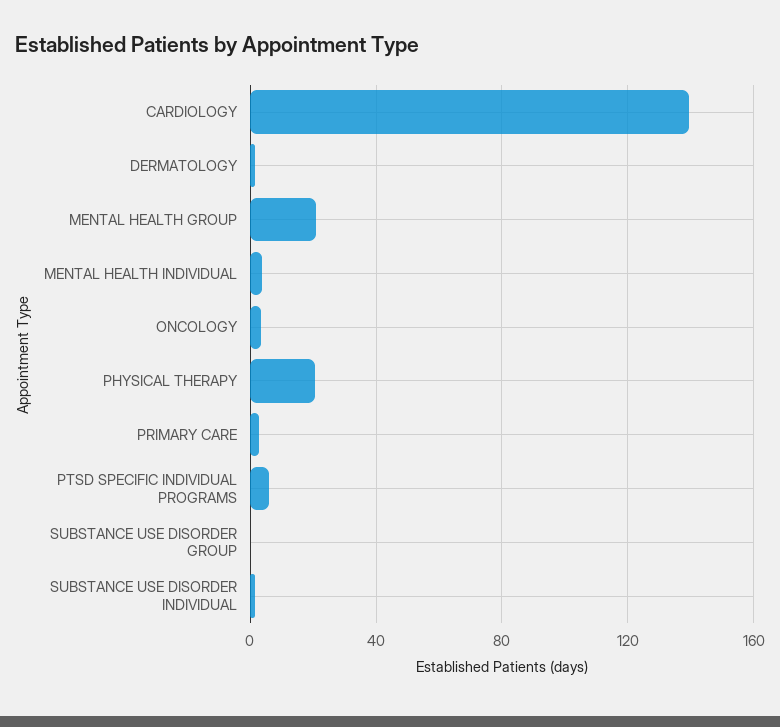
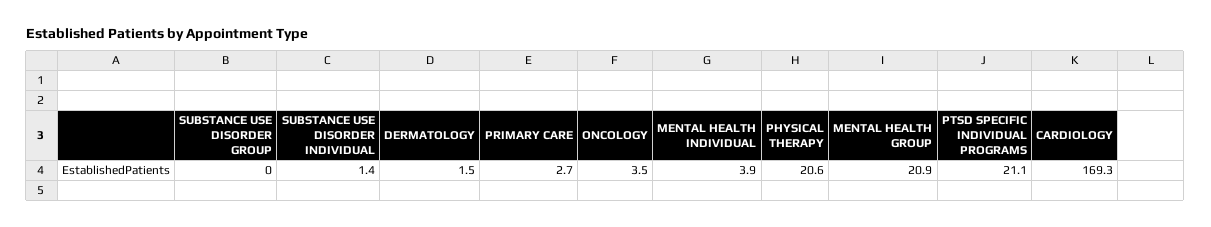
CARDIOLOGY: 140 -> 169.3
PTSD SPECIFIC INDIVIDUAL PROGRAMS: 5 -> 21.1

